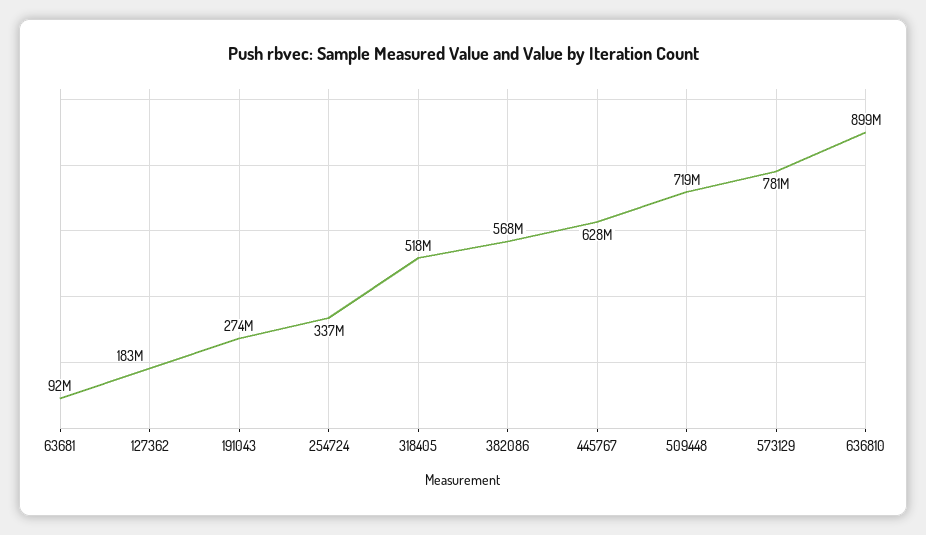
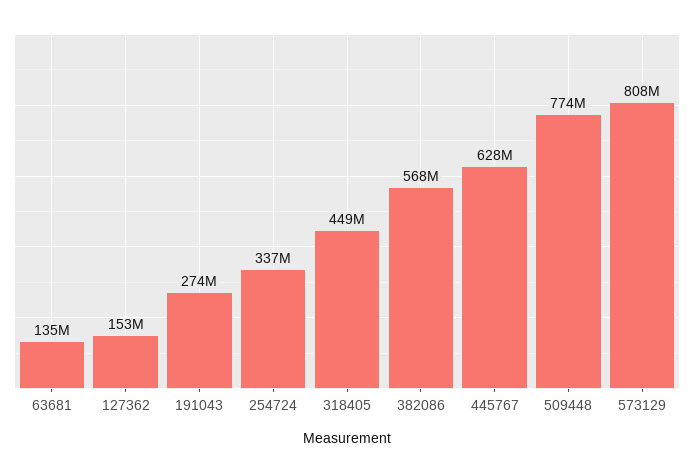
63681: 92000000 -> 135000000
127362: 183000000 -> 153000000
318405: 518000000 -> 449000000
509448: 719000000 -> 774000000
573129: 781000000 -> 808000000
636810: 899000000 -> none

